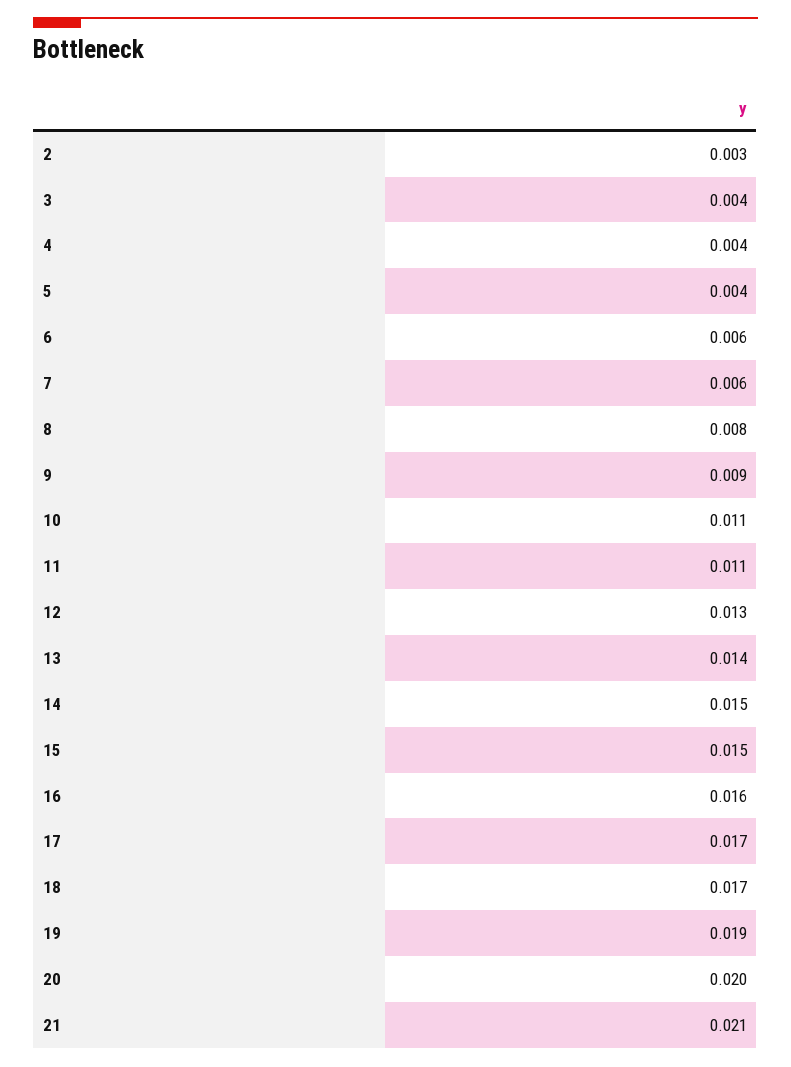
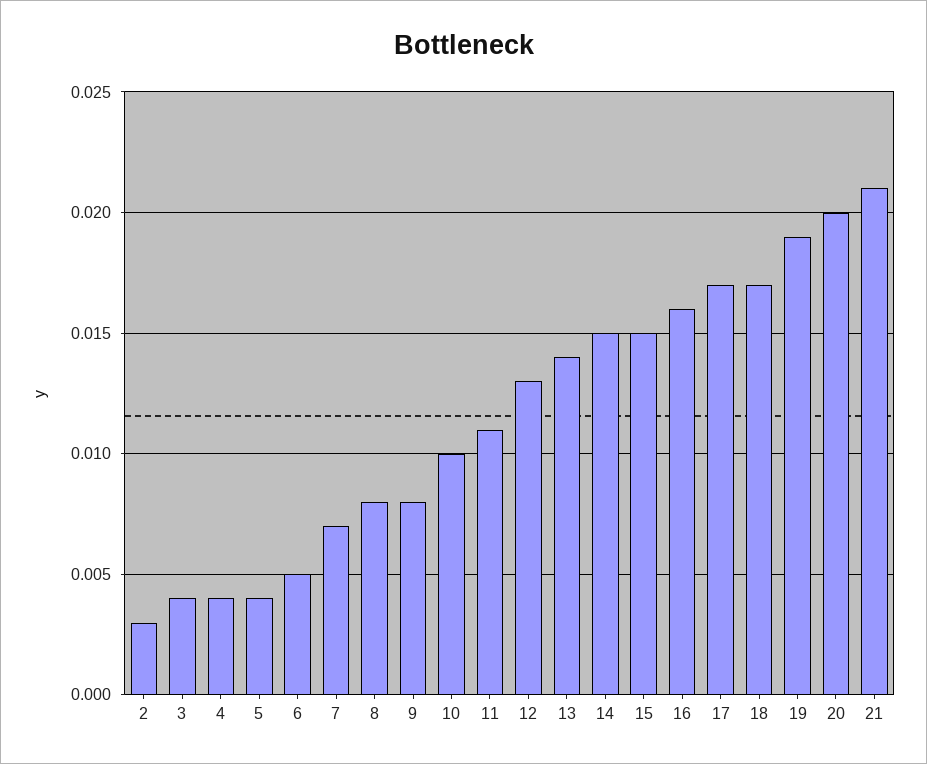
6: 0.006 -> 0.005
7: 0.006 -> 0.007
9: 0.009 -> 0.008
10: 0.011 -> 0.01

